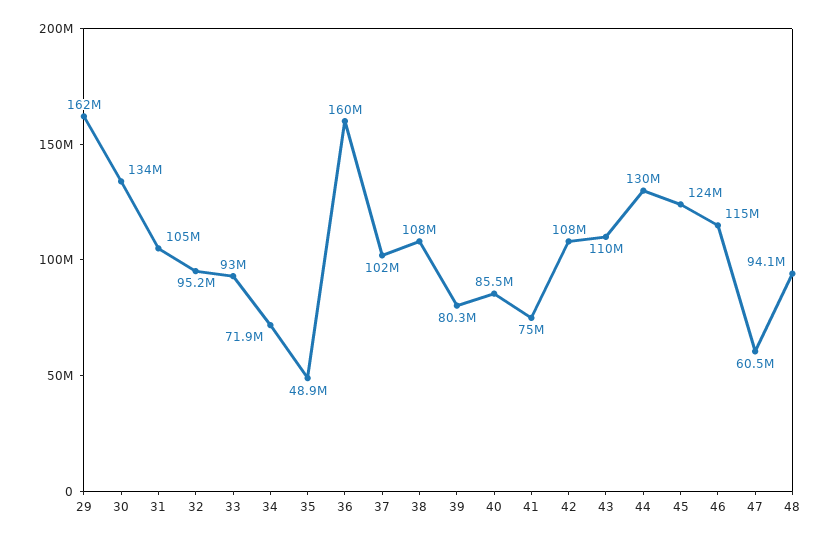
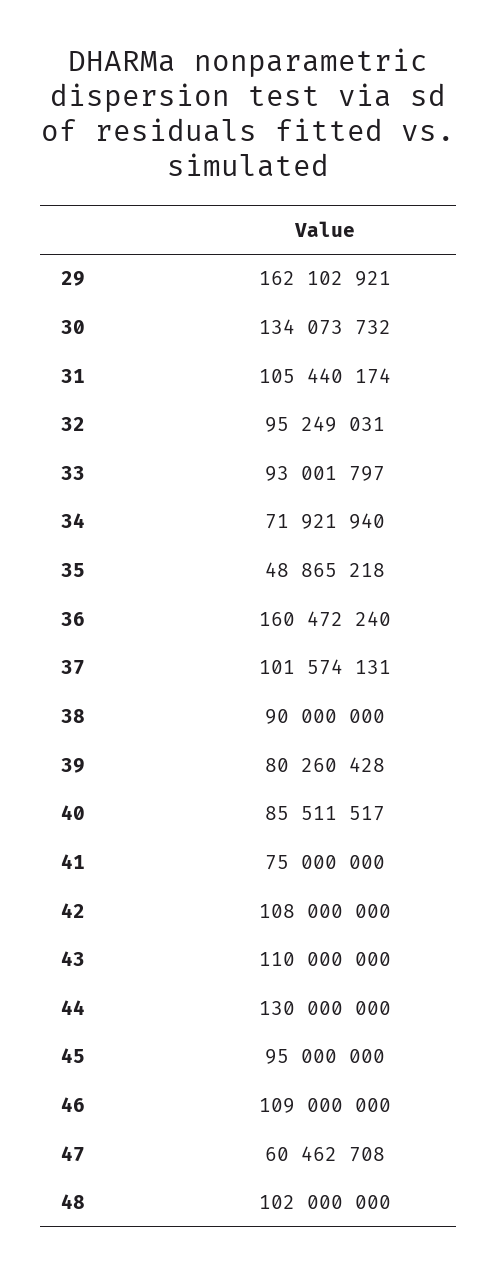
38: 108000000 -> 90000000
45: 124000000 -> 95000000
46: 115000000 -> 109000000
48: 94100000 -> 102000000

